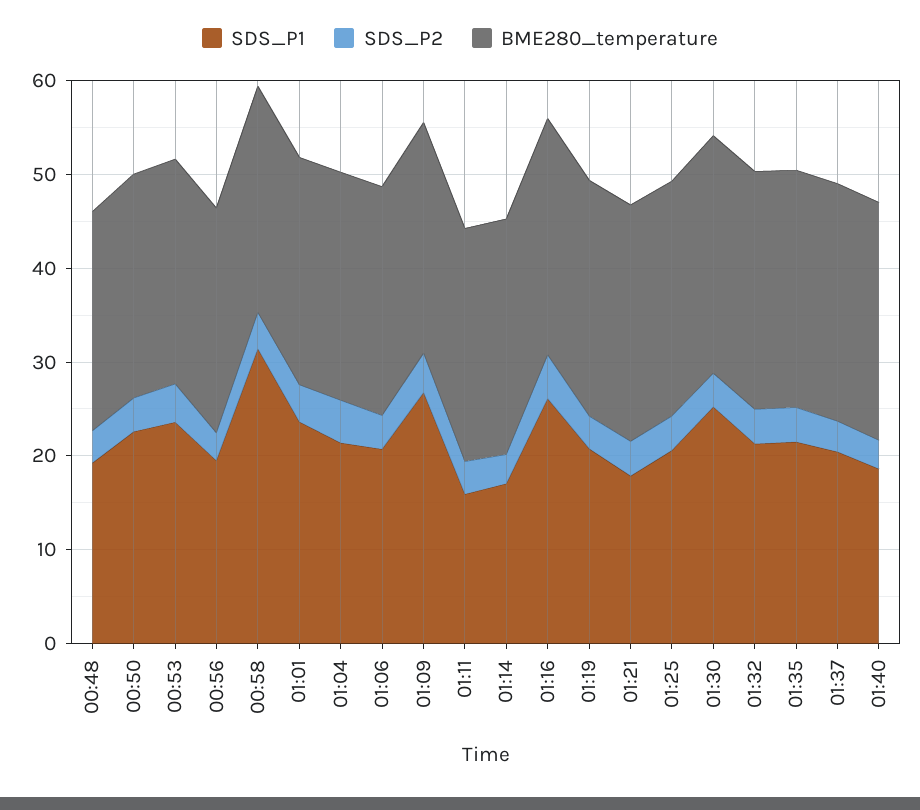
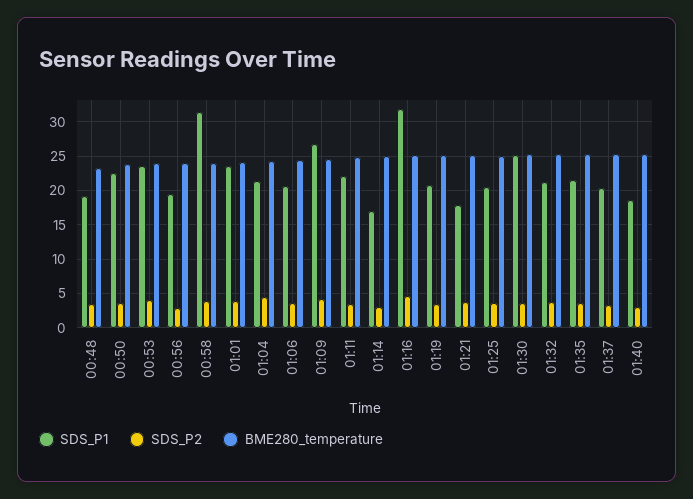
SDS_P1, 01:11: 16 -> 22
SDS_P1, 01:16: 26 -> 32

